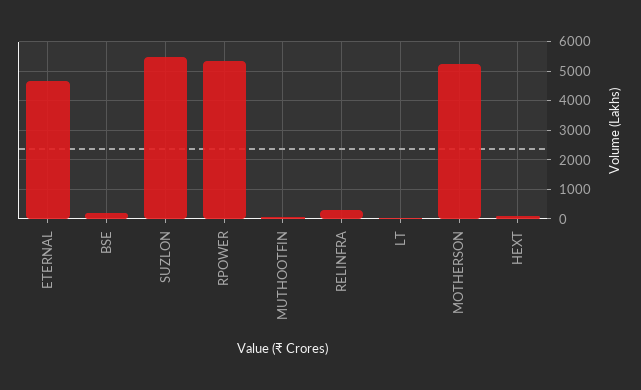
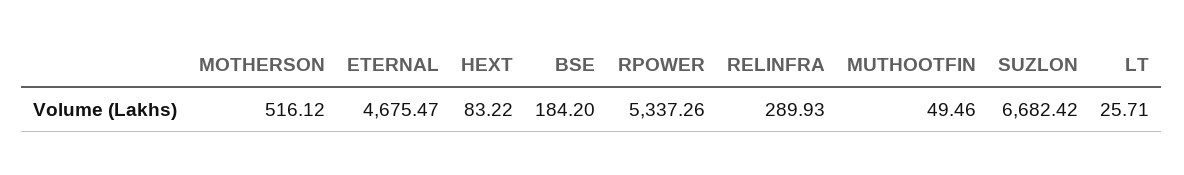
SUZLON: 5500 -> 6682.42
MOTHERSON: 5250 -> 516.12

